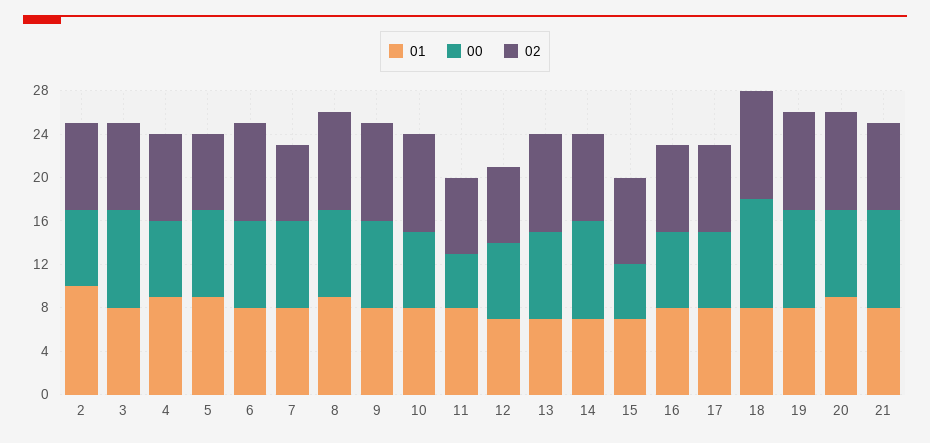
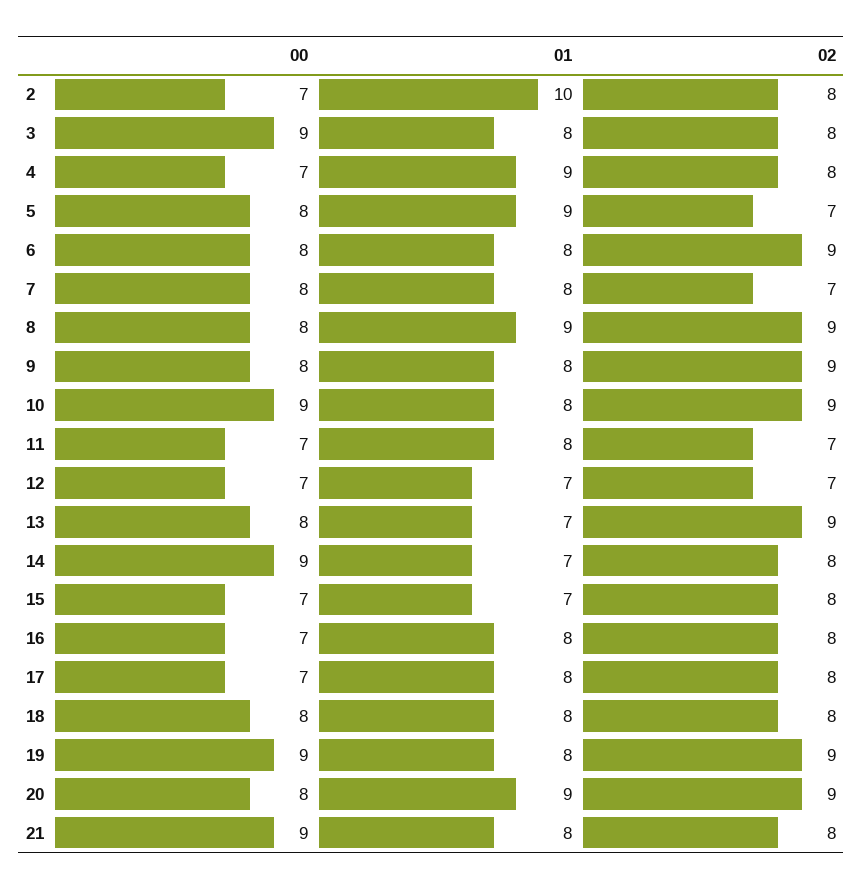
00, 10: 7 -> 9
00, 11: 5 -> 7
00, 15: 5 -> 7
00, 18: 10 -> 8
02, 18: 10 -> 8

